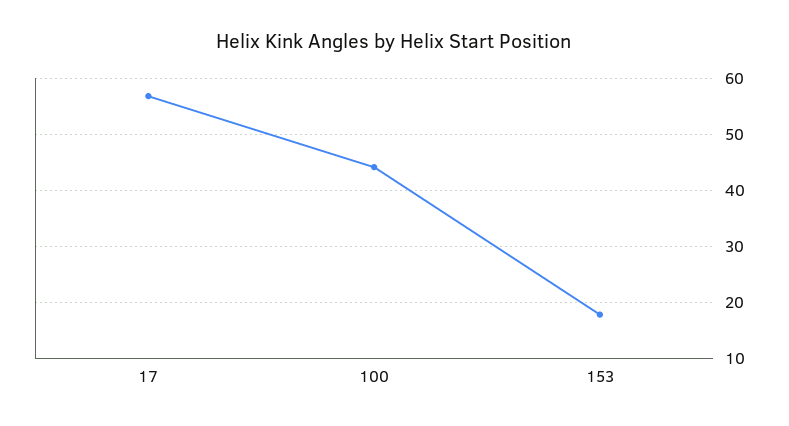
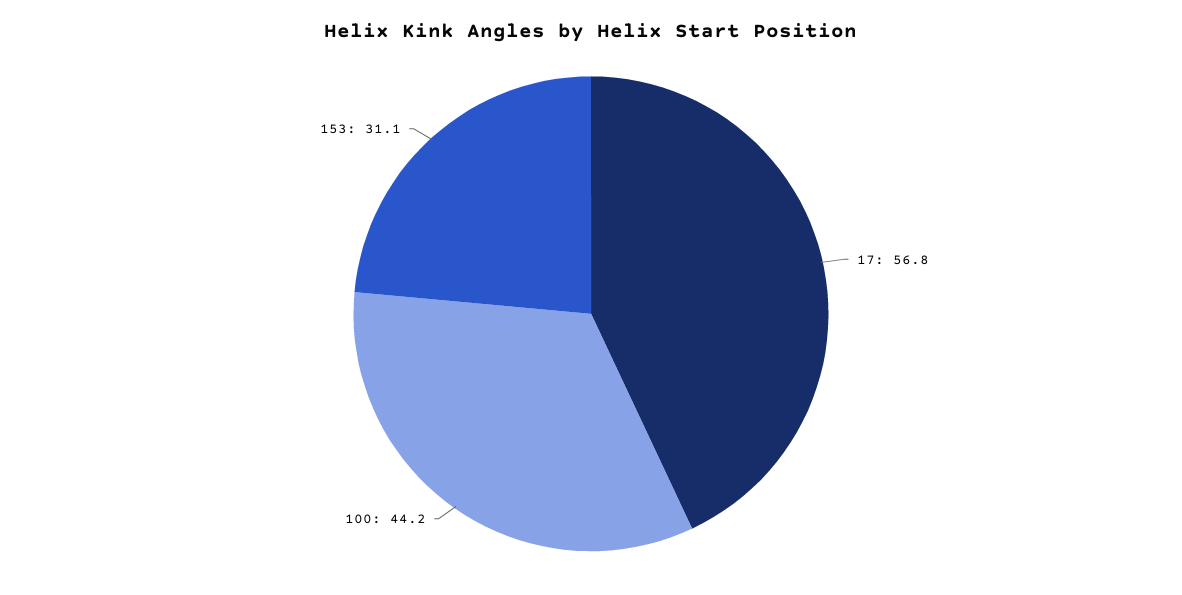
153: 18 -> 31.1

